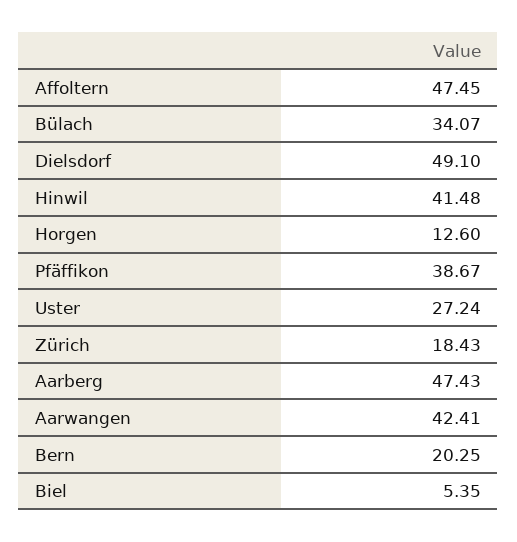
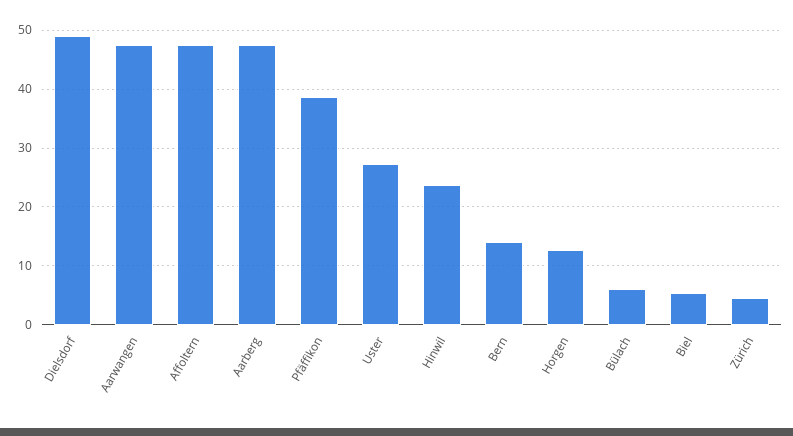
Bülach: 34.07 -> 6
Hinwil: 41.48 -> 24
Zürich: 18.43 -> 4
Aarwangen: 42.41 -> 48
Bern: 20.25 -> 14

